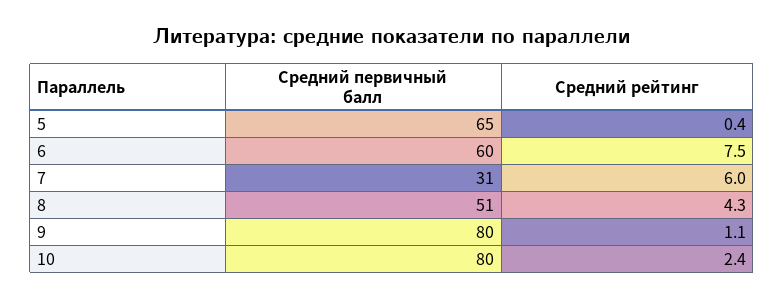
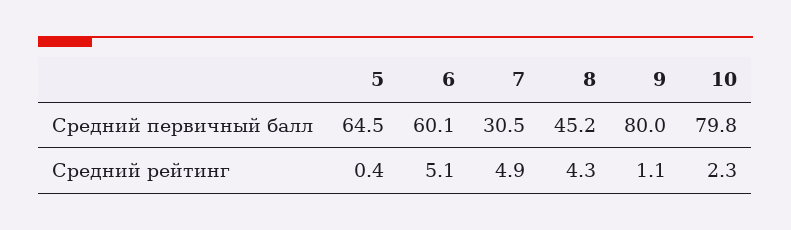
Средний рейтинг, 6: 7.5 -> 5.1
Средний рейтинг, 7: 6 -> 4.9
Средний первичный балл, 8: 51 -> 45.2
Средний рейтинг, 10: 2.4 -> 2.3

